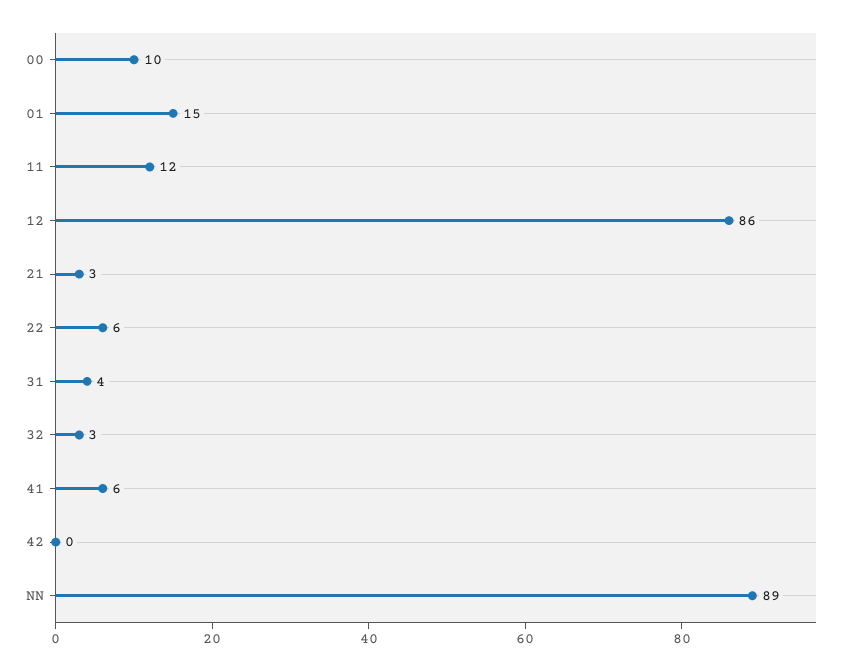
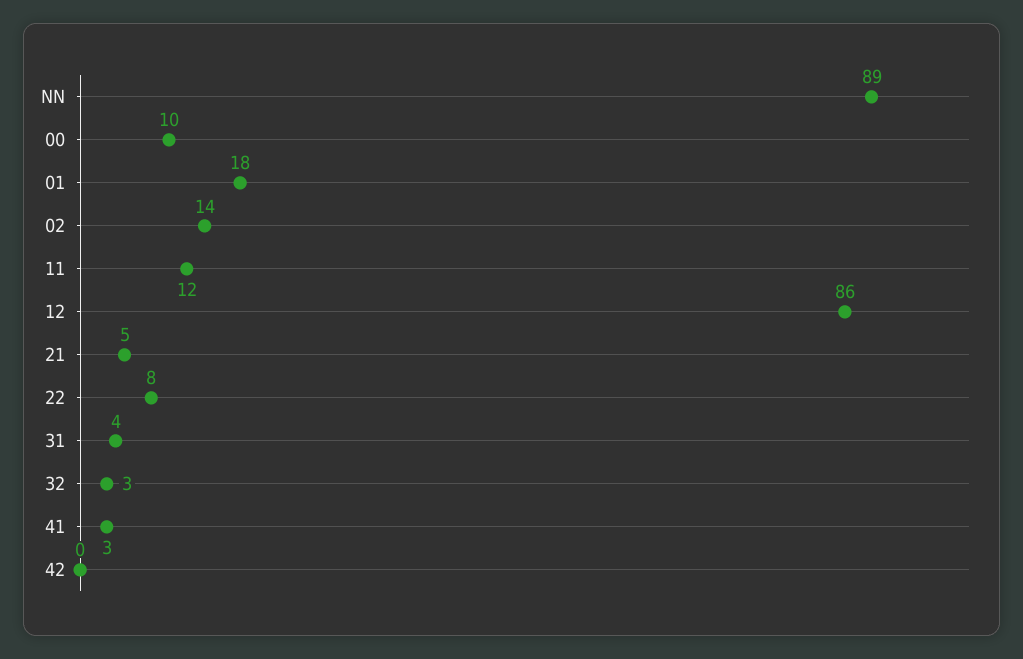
01: 15 -> 18
21: 3 -> 5
22: 6 -> 8
41: 6 -> 3
02: none -> 14

